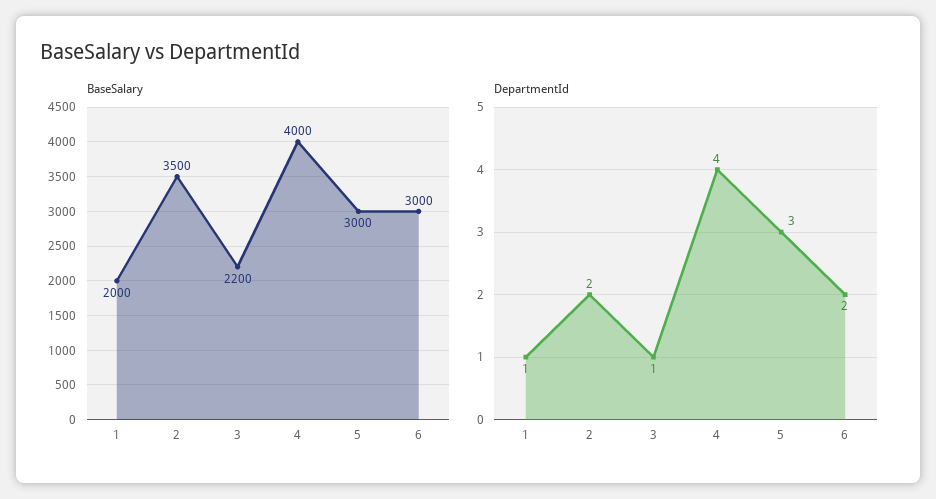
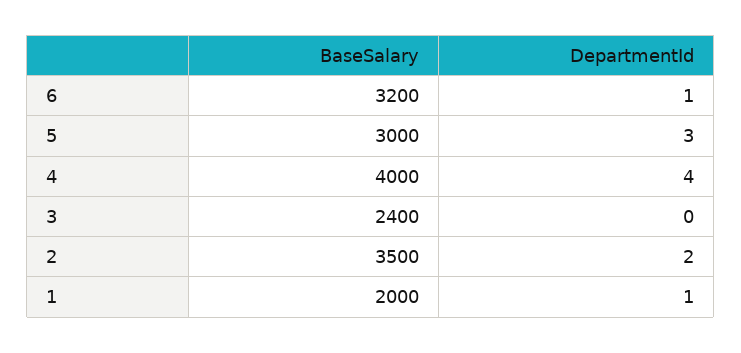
BaseSalary, 3: 2200 -> 2400
BaseSalary, 6: 3000 -> 3200
DepartmentId, 3: 1 -> 0
DepartmentId, 6: 2 -> 1

